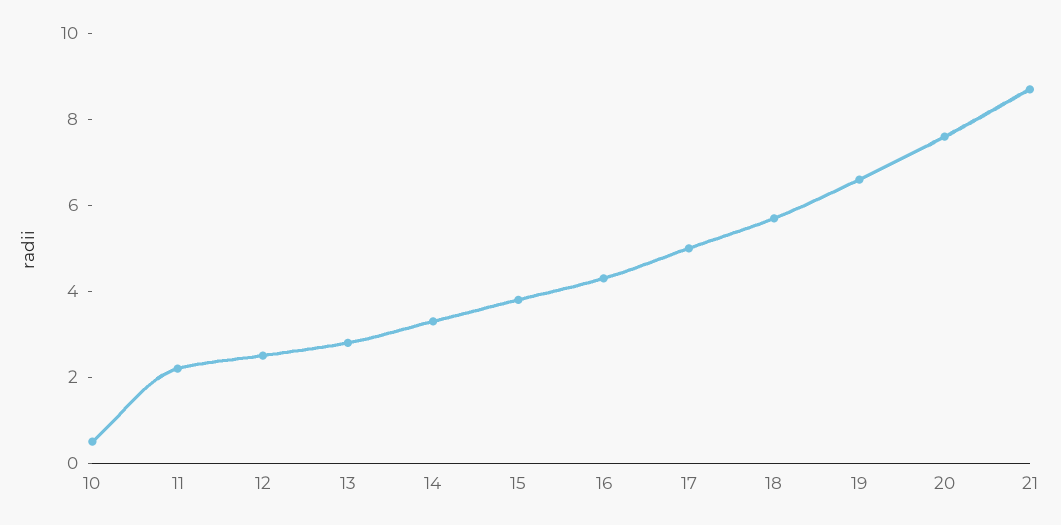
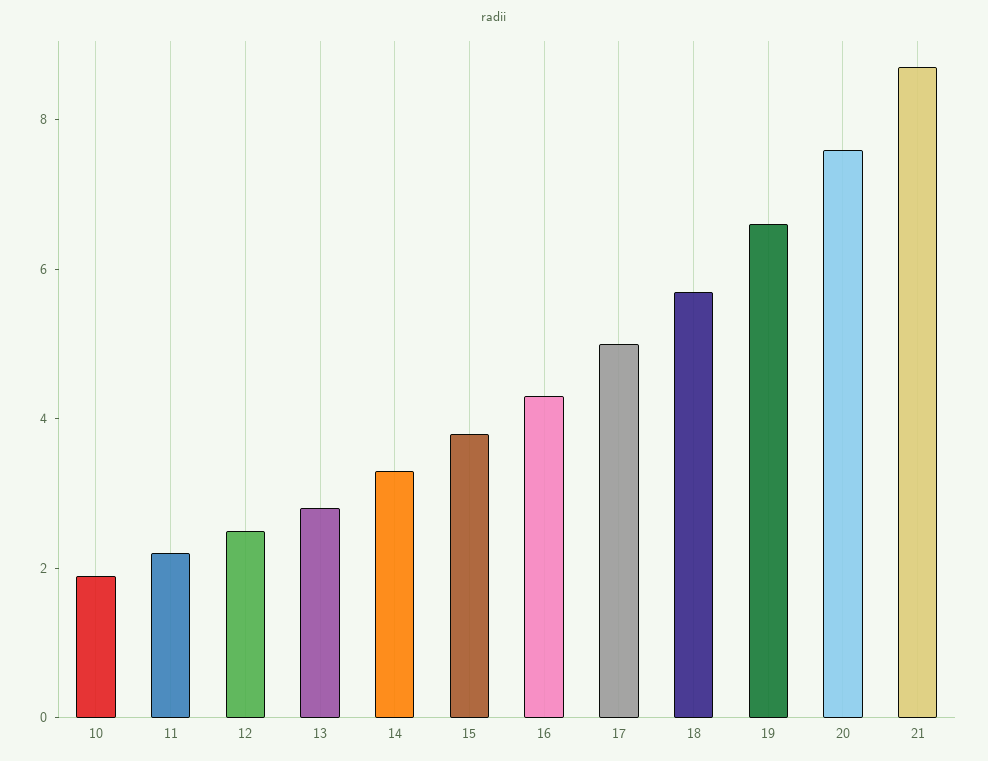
10: 0.5 -> 2

